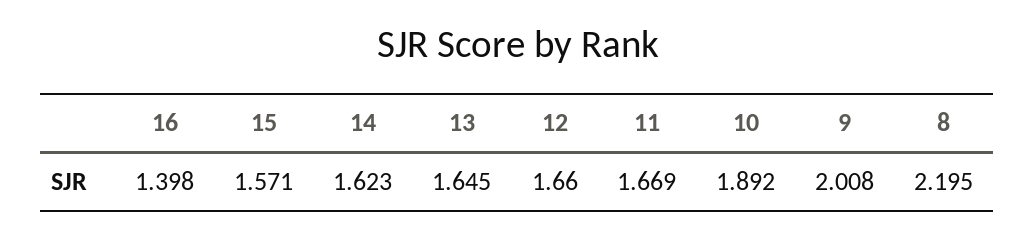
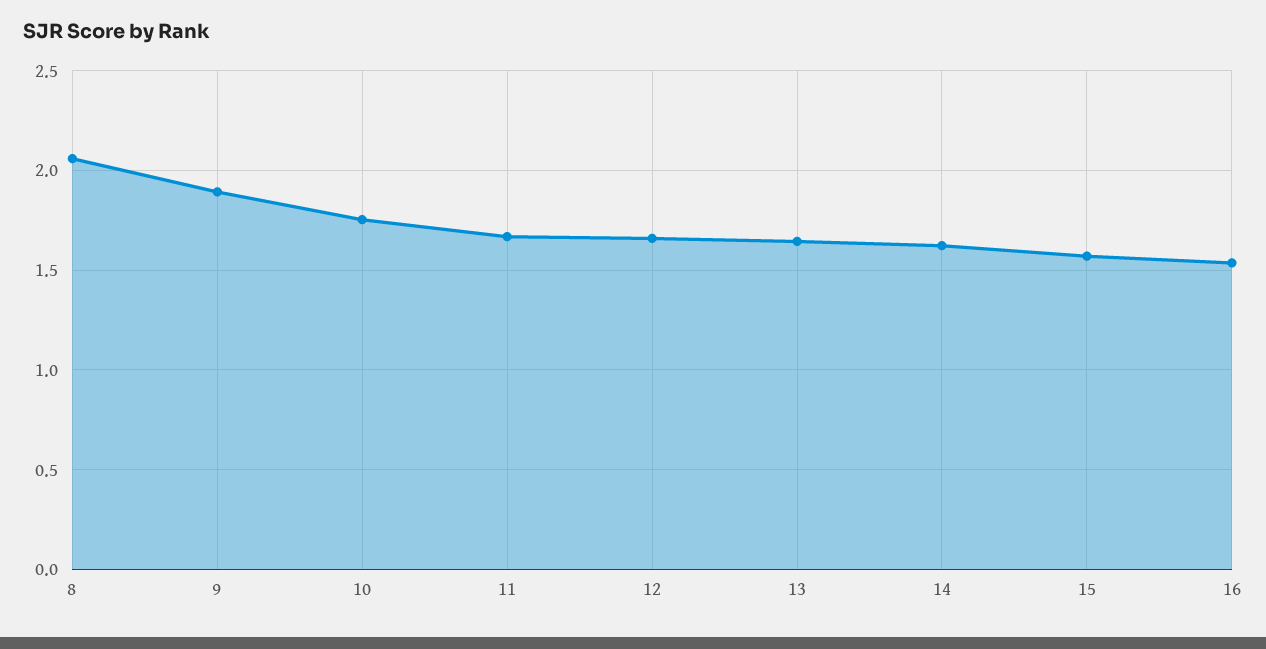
16: 1.398 -> 1.55
10: 1.892 -> 1.75
9: 2.008 -> 1.9
8: 2.195 -> 2.05

